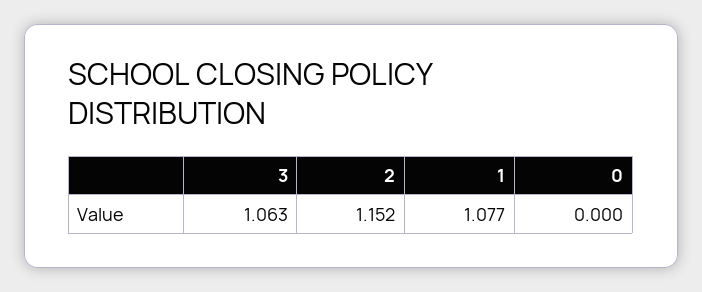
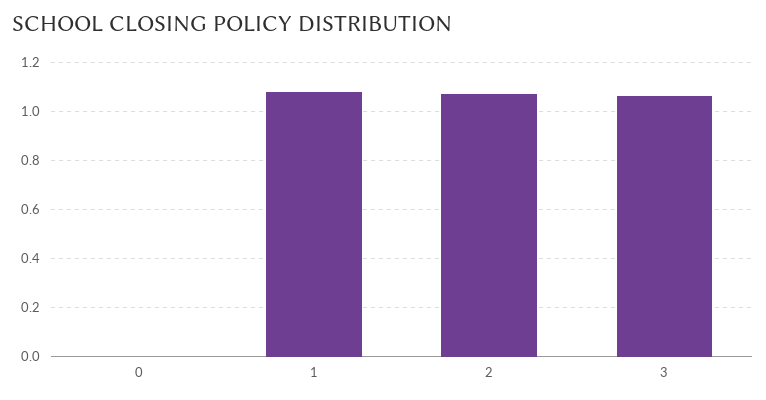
2: 1.152 -> 1.075

